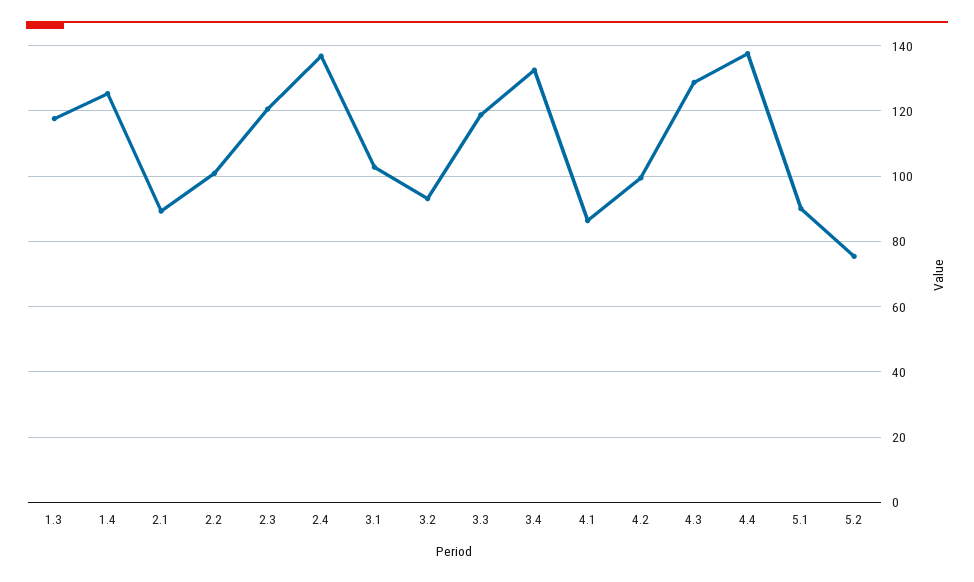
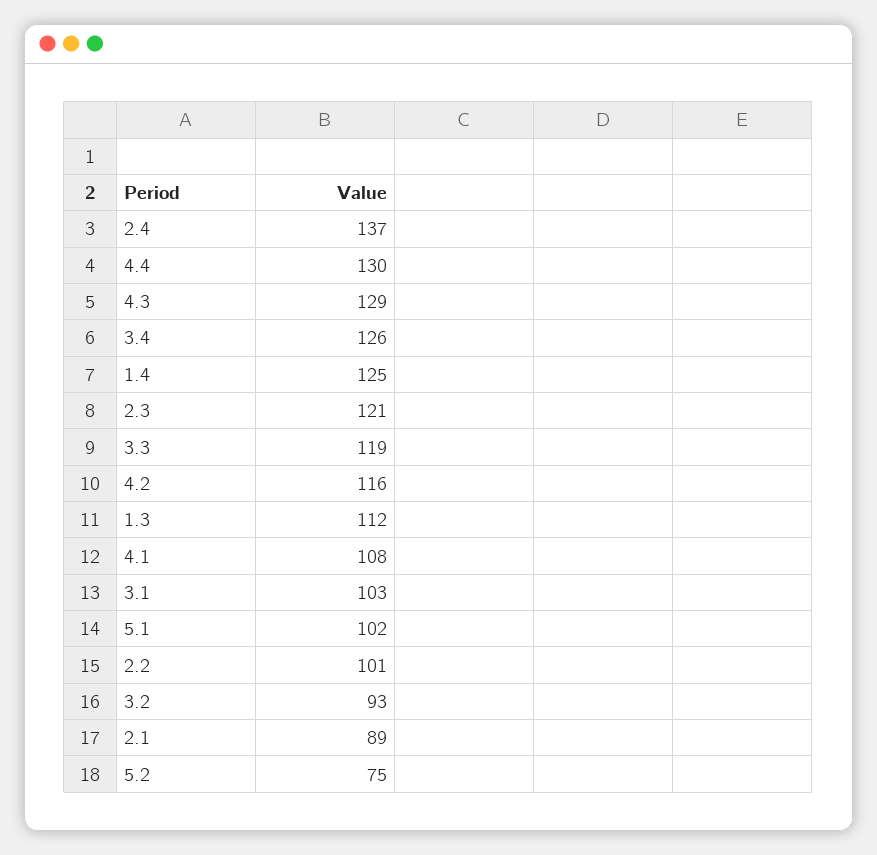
1.3: 118 -> 112
3.4: 132 -> 126
4.1: 86 -> 108
4.2: 100 -> 116
4.4: 138 -> 130
5.1: 90 -> 102

